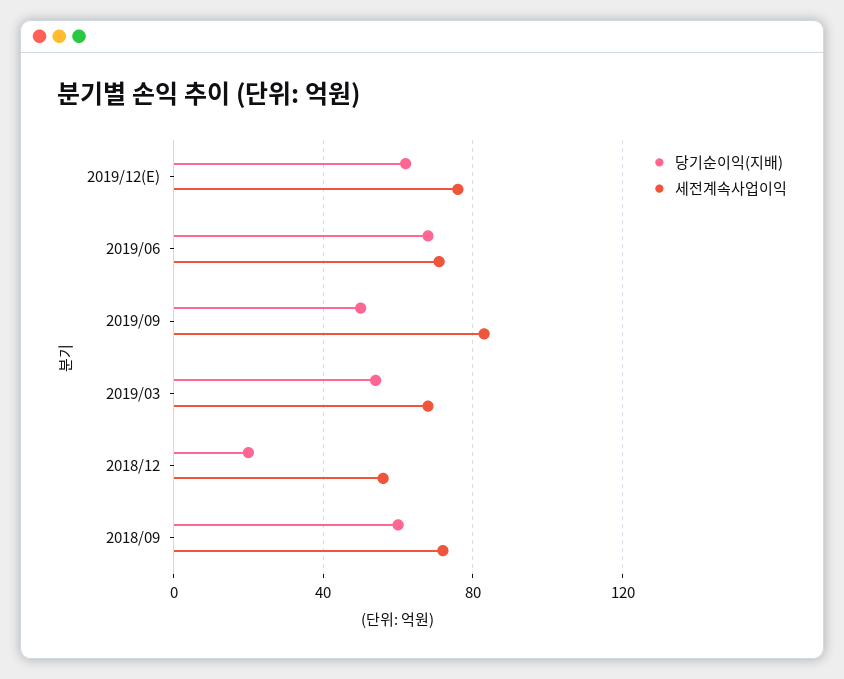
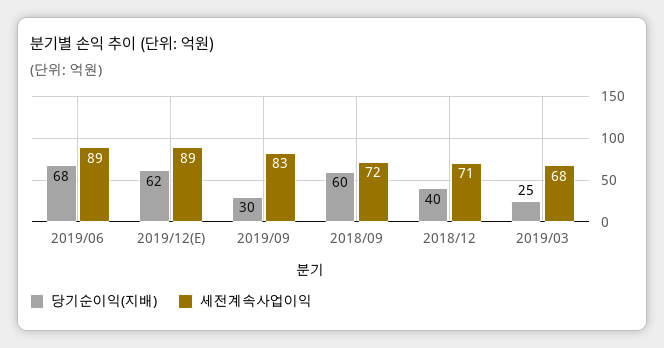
세전계속사업이익, 2019/12(E): 75 -> 89
세전계속사업이익, 2019/06: 70 -> 89
당기순이익(지배), 2019/09: 50 -> 30
당기순이익(지배), 2019/03: 55 -> 25
당기순이익(지배), 2018/12: 20 -> 40
세전계속사업이익, 2018/12: 55 -> 71

